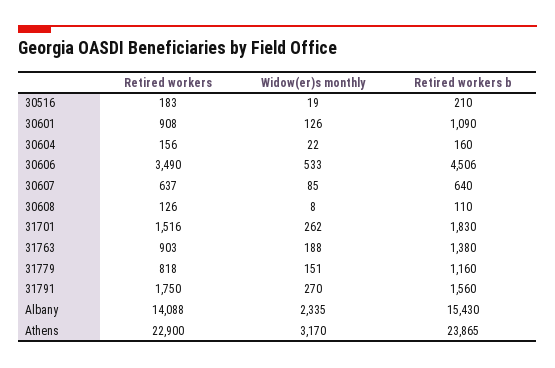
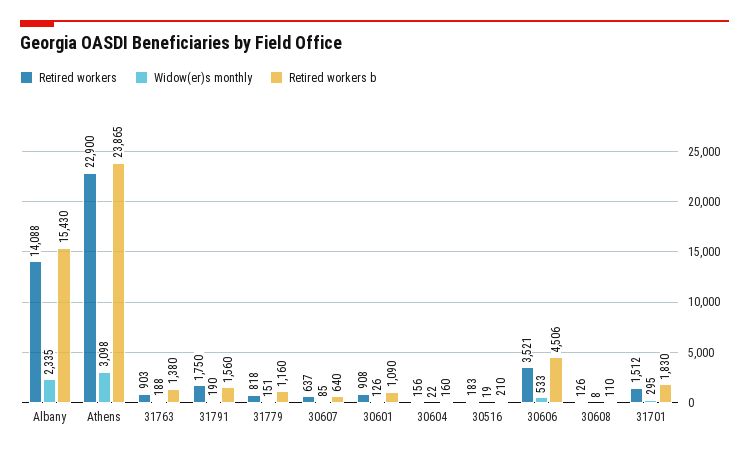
Retired workers, 30606: 3490 -> 3521
Retired workers, 31701: 1516 -> 1512
Widow(er)s monthly, 31701: 262 -> 295
Widow(er)s monthly, 31791: 270 -> 190
Widow(er)s monthly, Athens: 3170 -> 3098

